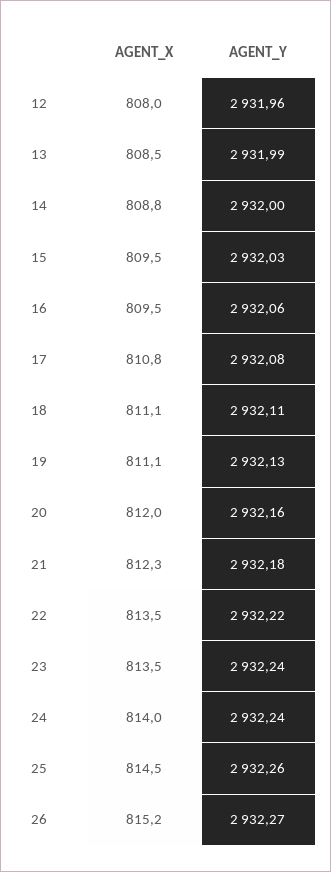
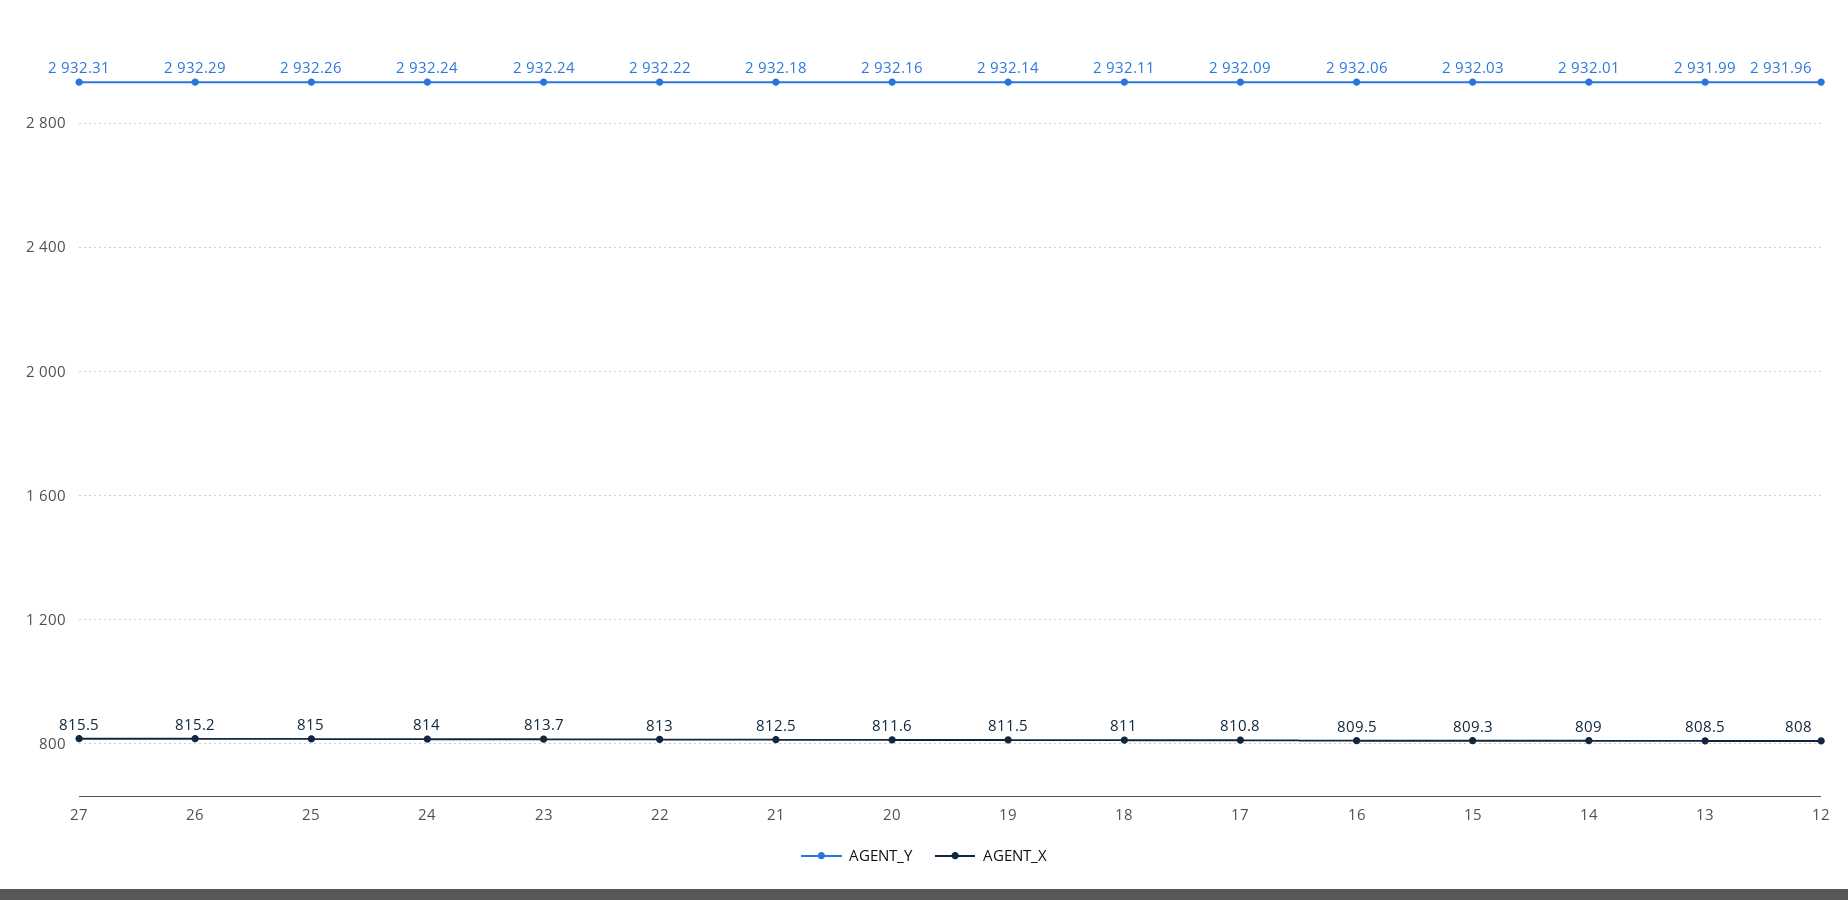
AGENT_X, 14: 808.8 -> 809
AGENT_Y, 14: 2932 -> 2932.01
AGENT_X, 15: 809.5 -> 809.3
AGENT_Y, 17: 2932.08 -> 2932.09
AGENT_X, 18: 811.1 -> 811
AGENT_X, 19: 811.1 -> 811.5
AGENT_Y, 19: 2932.13 -> 2932.14
AGENT_X, 20: 812 -> 811.6
AGENT_X, 21: 812.3 -> 812.5
AGENT_X, 22: 813.5 -> 813
AGENT_X, 23: 813.5 -> 813.7
AGENT_X, 25: 814.5 -> 815
AGENT_Y, 26: 2932.27 -> 2932.29
AGENT_Y, 27: none -> 2932.31
AGENT_X, 27: none -> 815.5

